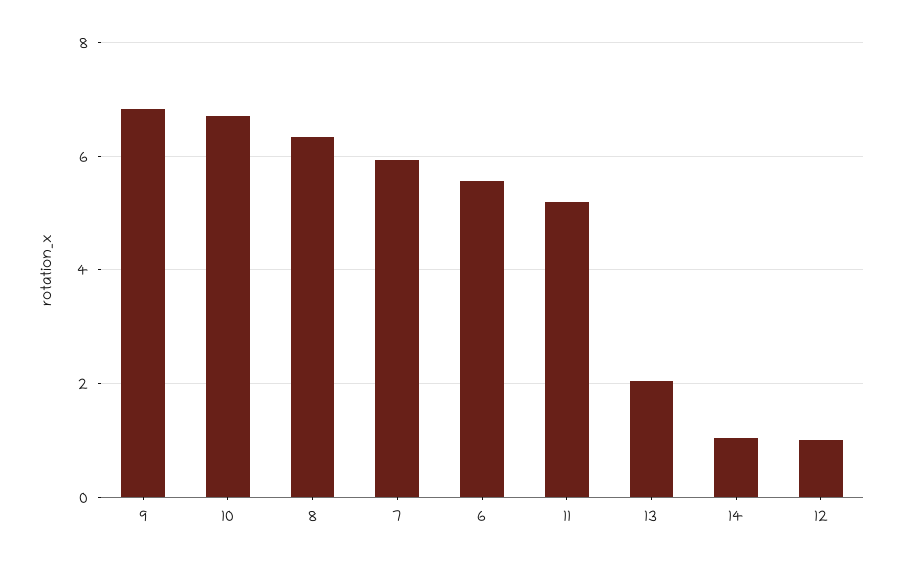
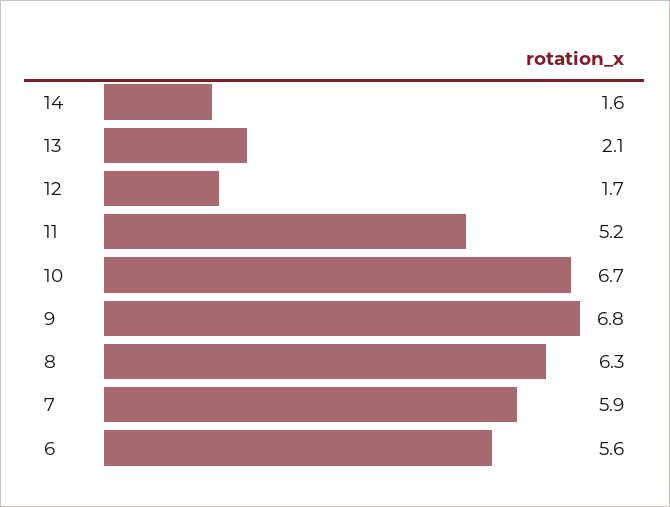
14: 1 -> 1.6
12: 1 -> 1.7

